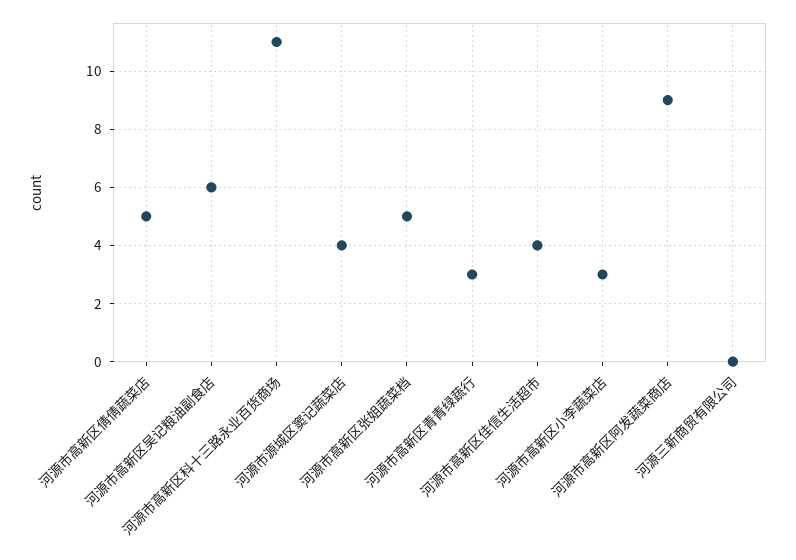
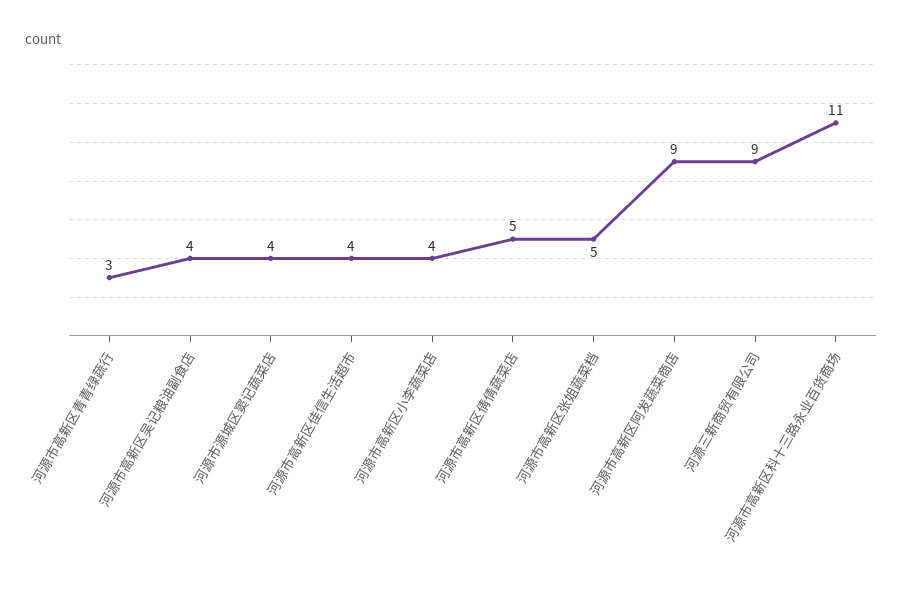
河源市高新区吴记粮油副食店: 6 -> 4
河源市高新区小李蔬菜店: 3 -> 4
河源三新商贸有限公司: 0 -> 9

